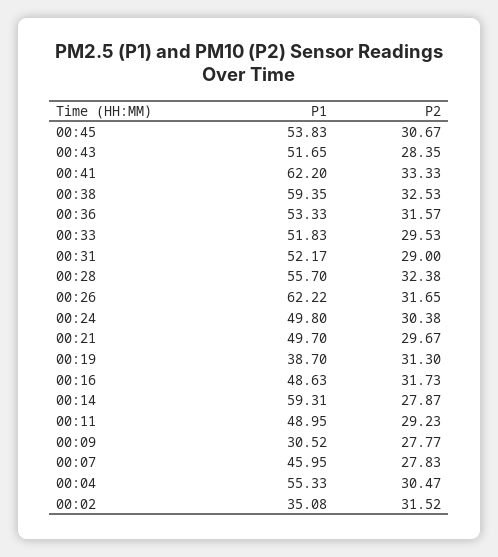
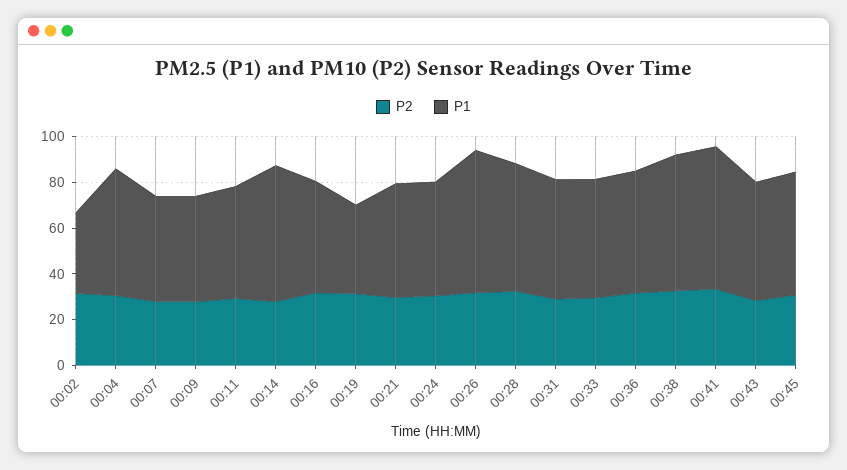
P1, 00:09: 30.52 -> 45

